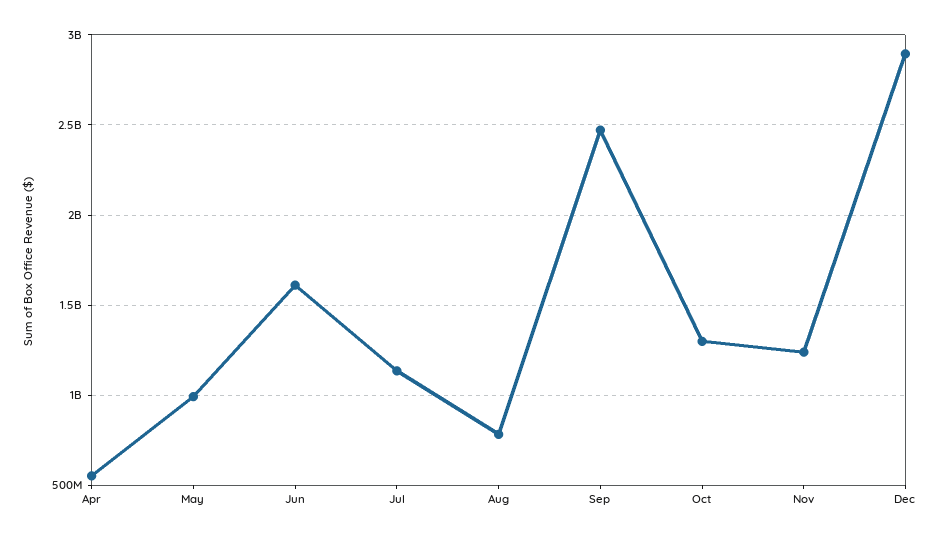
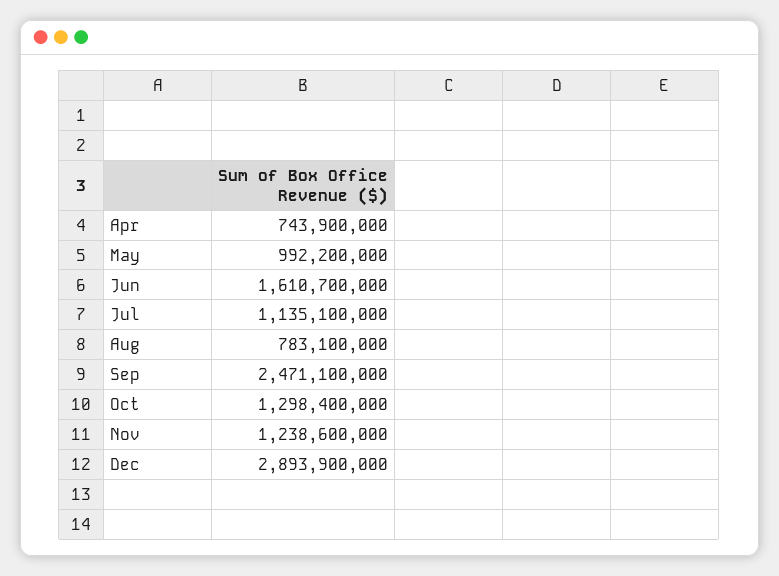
Apr: 550000000 -> 743900000

